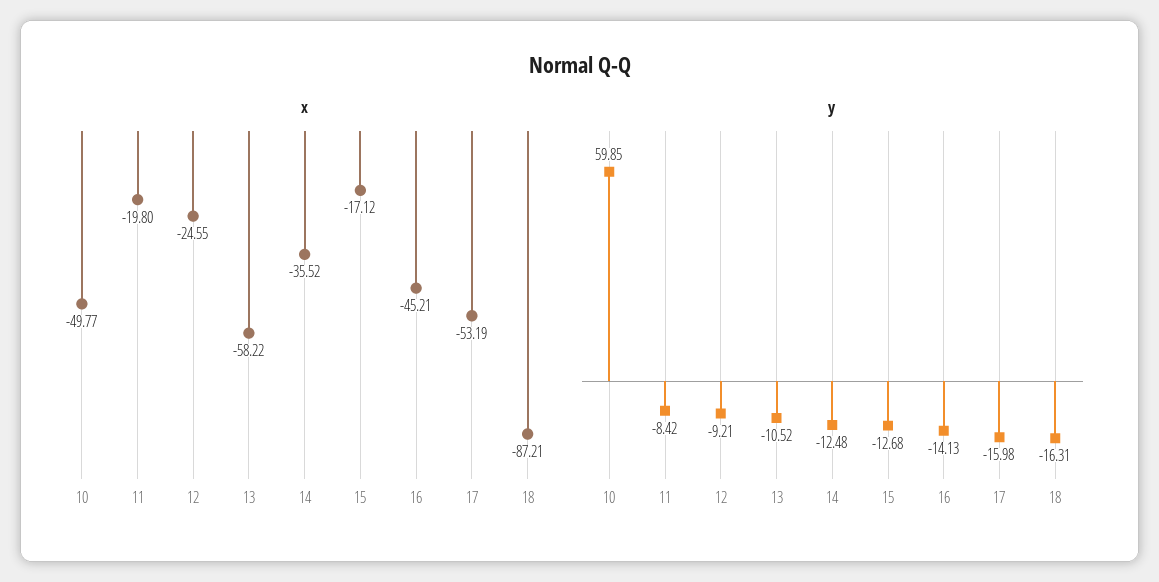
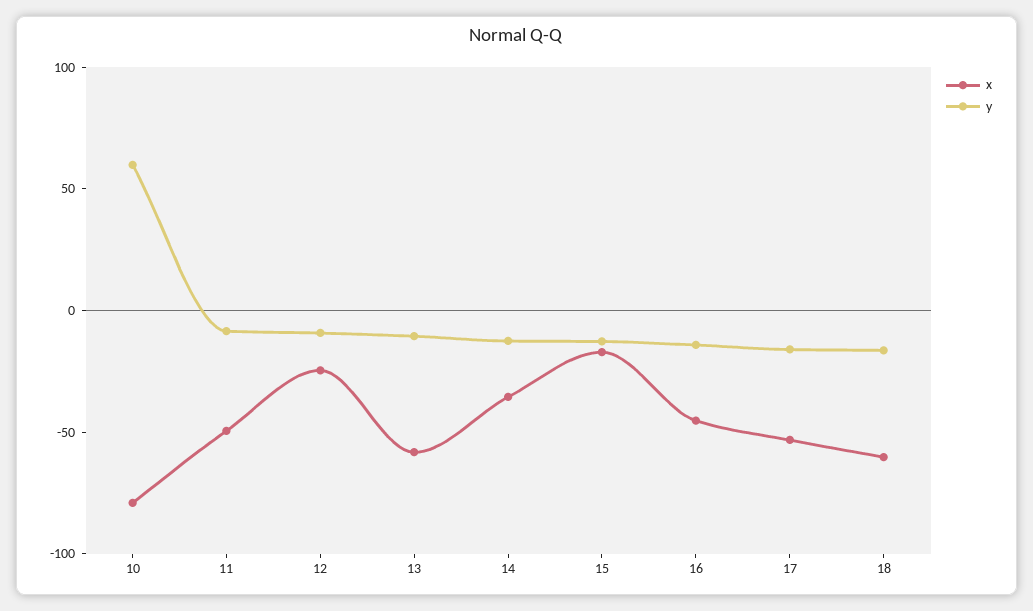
x, 10: -49.77 -> -80
x, 11: -19.8 -> -50
x, 18: -87.21 -> -60

